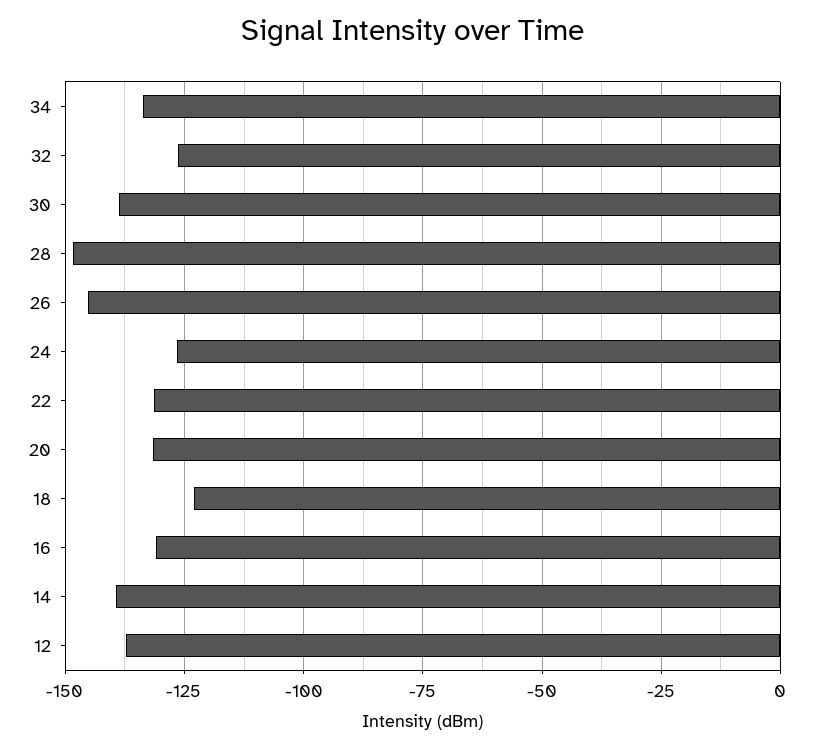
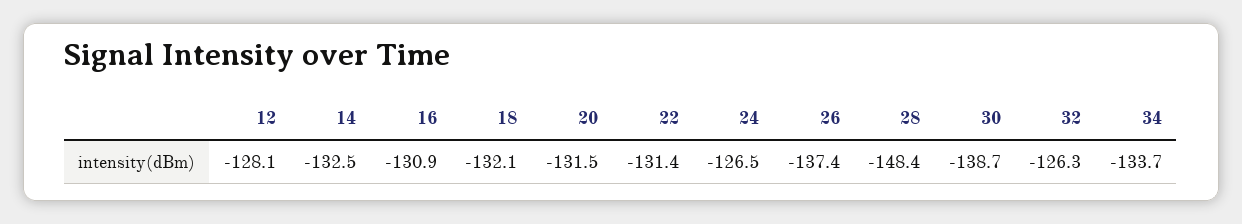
26: -145 -> -137.4
18: -122.5 -> -132.1
14: -140 -> -132.5
12: -137.5 -> -128.1

